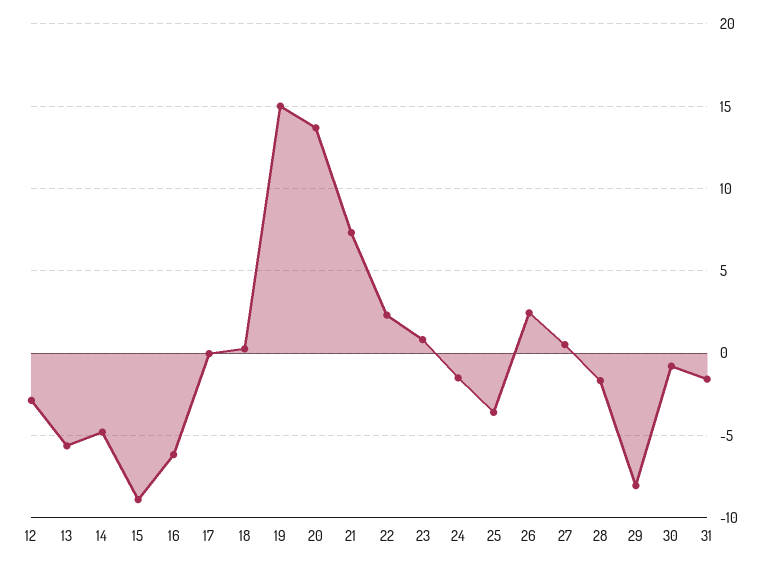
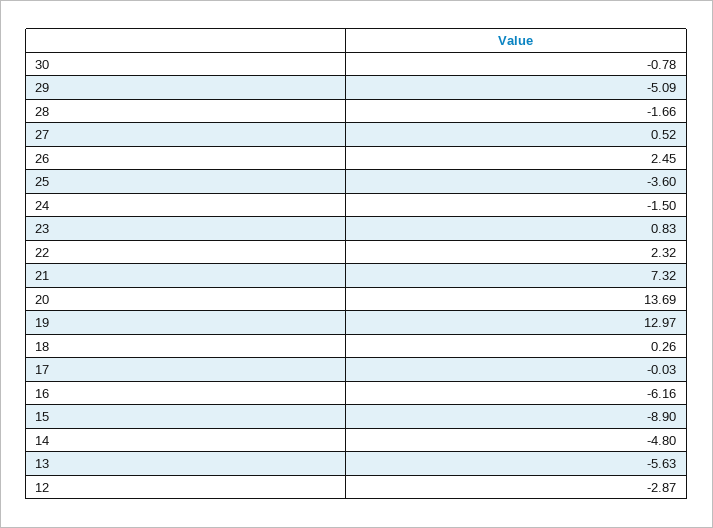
19: 15 -> 12.97
29: -8 -> -5.09
31: -1.5 -> none

